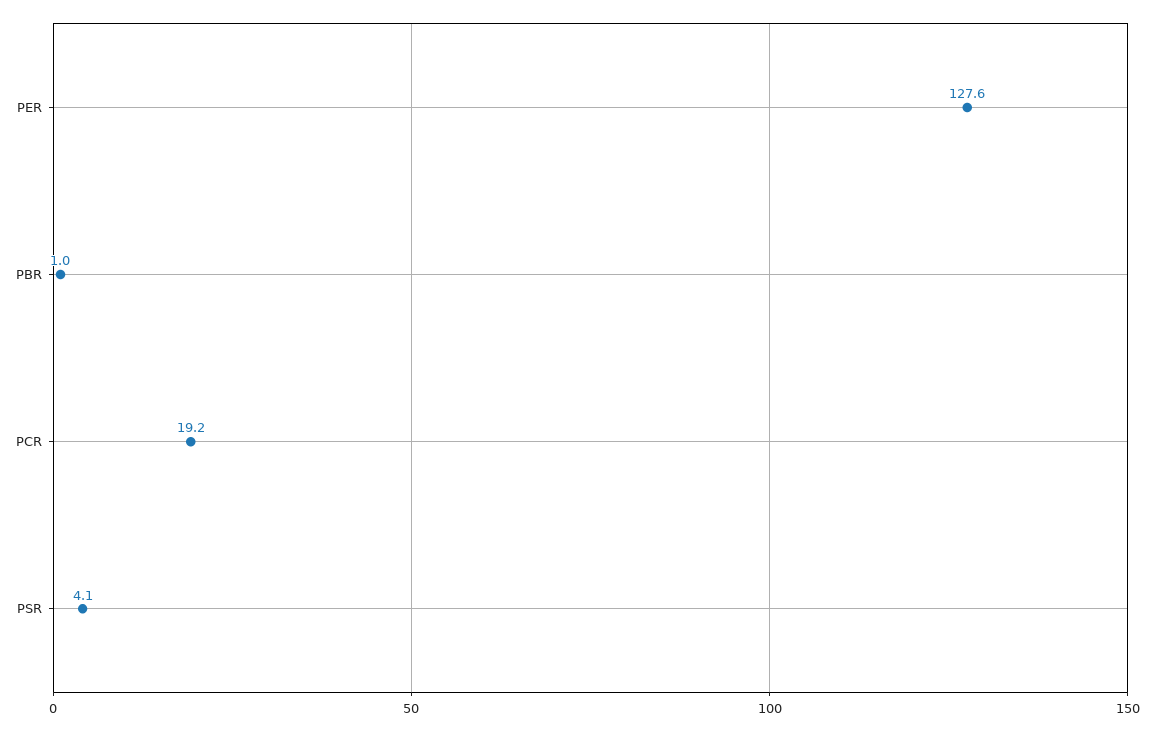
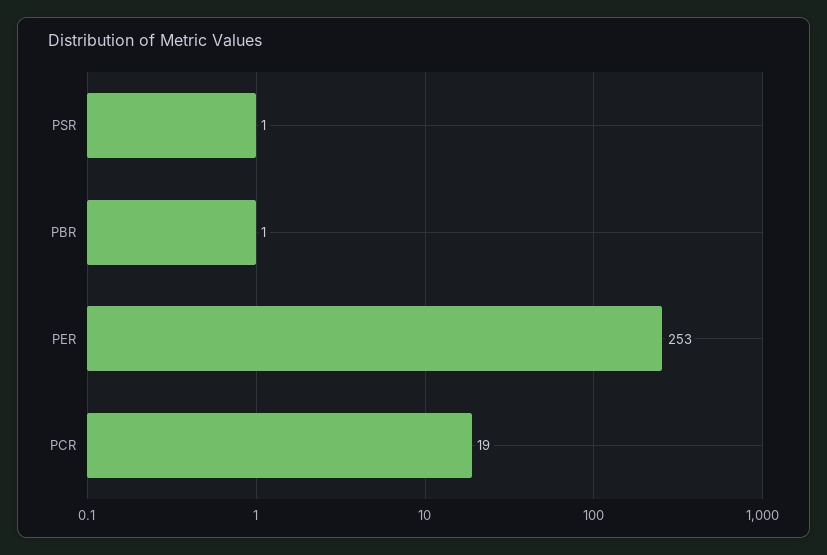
PER: 127.6 -> 253
PSR: 4.1 -> 1

